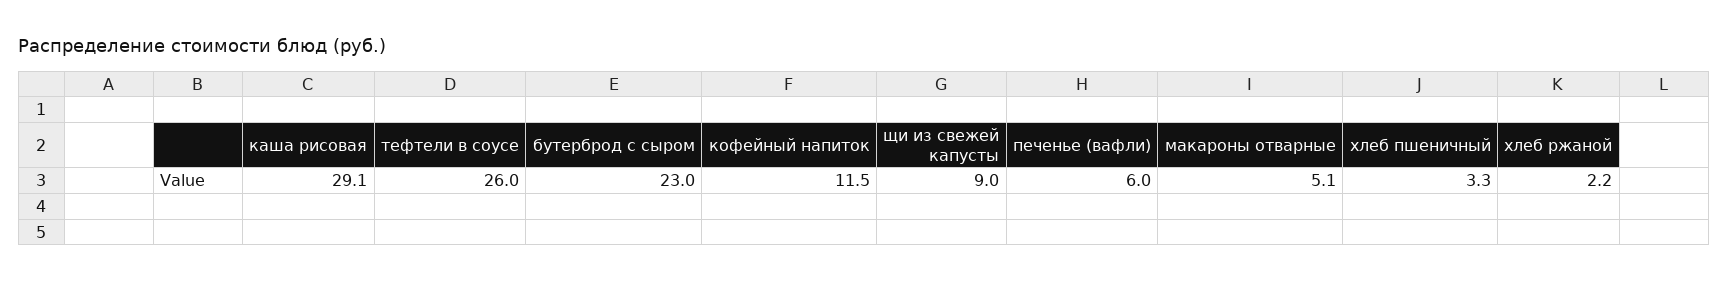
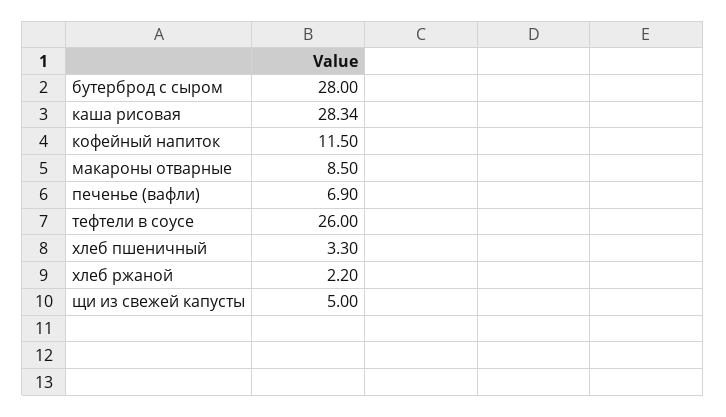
каша рисовая: 29.1 -> 28.34
бутерброд с сыром: 23 -> 28
щи из свежей капусты: 9 -> 5
печенье (вафли): 6 -> 6.9
макароны отварные: 5.1 -> 8.5

